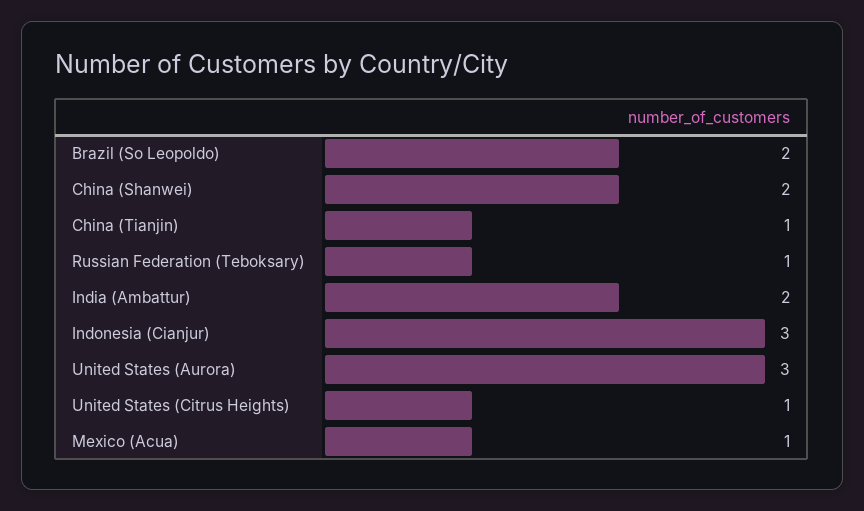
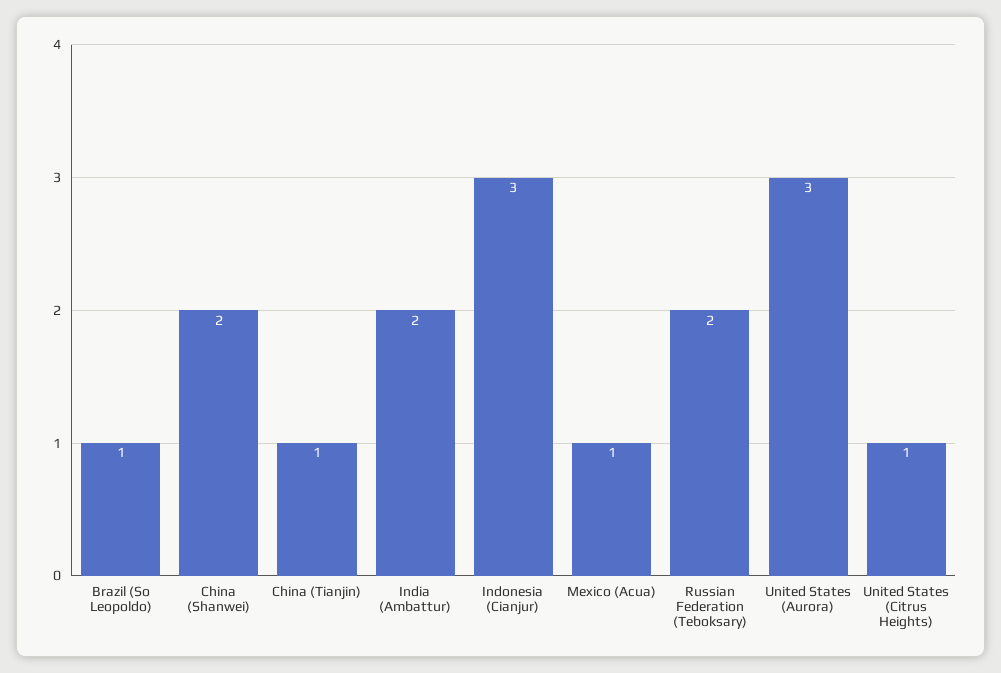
Brazil (So Leopoldo): 2 -> 1
Russian Federation (Teboksary): 1 -> 2

